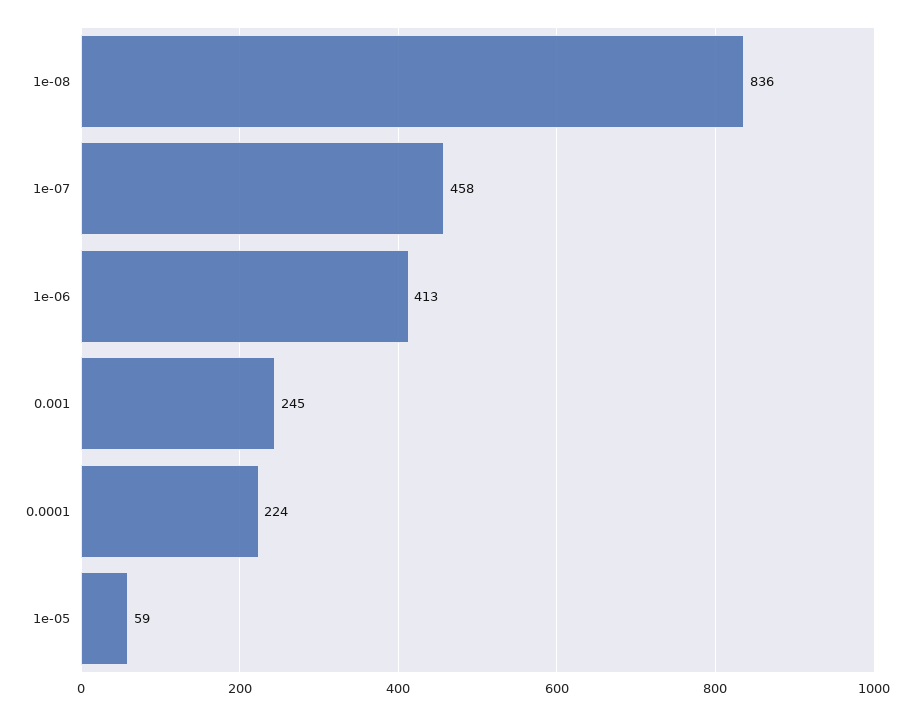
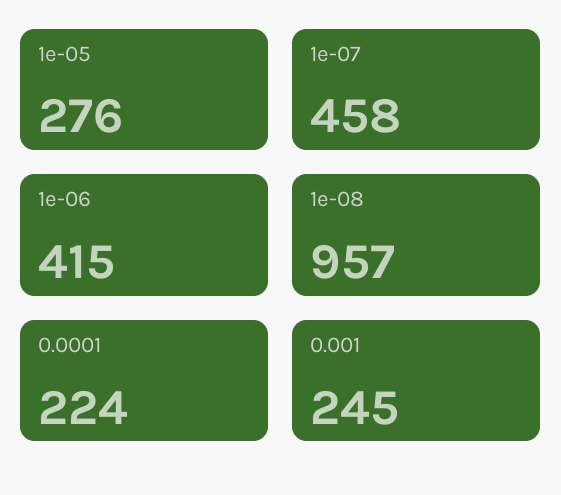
1e-08: 836 -> 957
1e-06: 413 -> 415
1e-05: 59 -> 276

